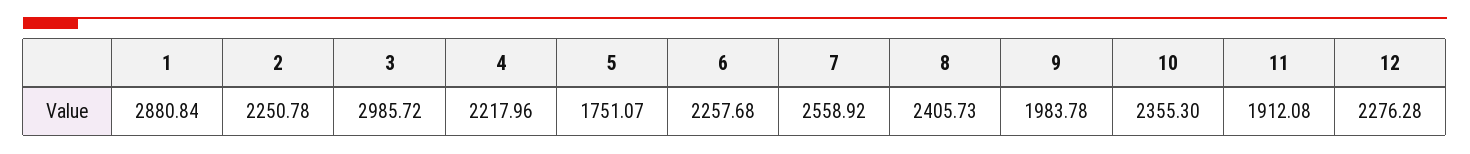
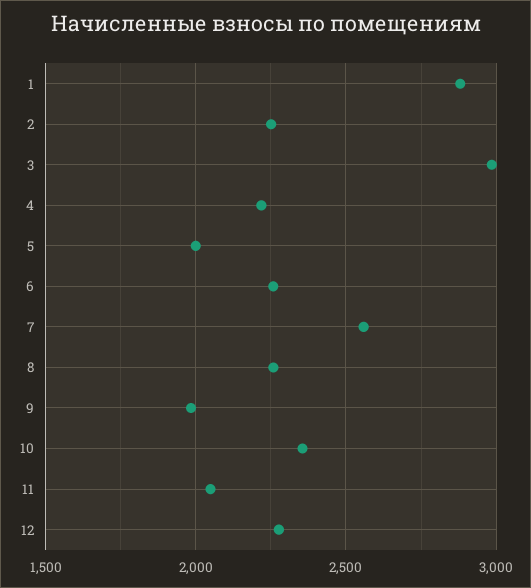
5: 1751.07 -> 2000
8: 2405.73 -> 2250
11: 1912.08 -> 2050

